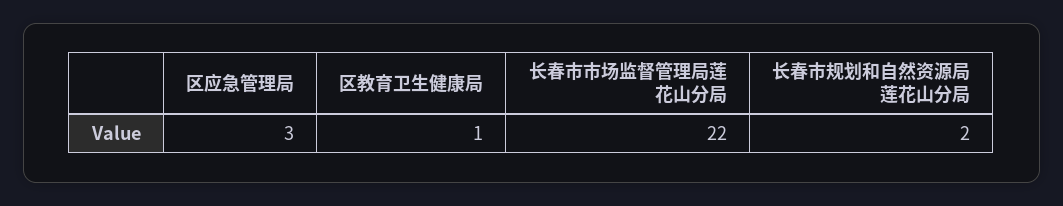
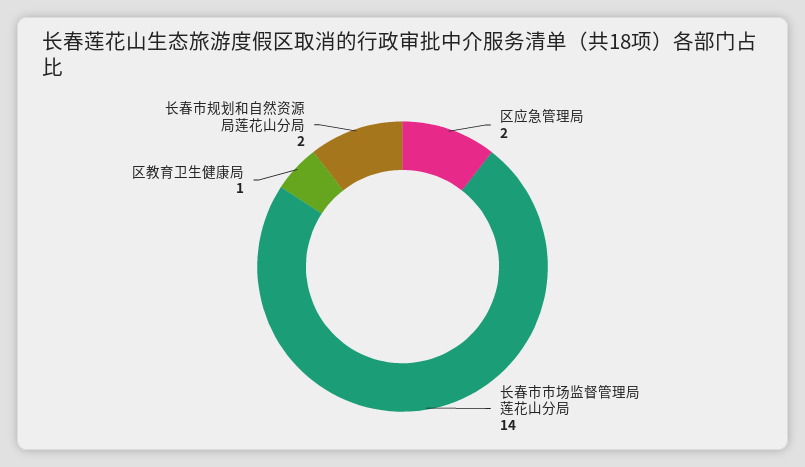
区应急管理局: 3 -> 2
长春市市场监督管理局莲花山分局: 22 -> 14

